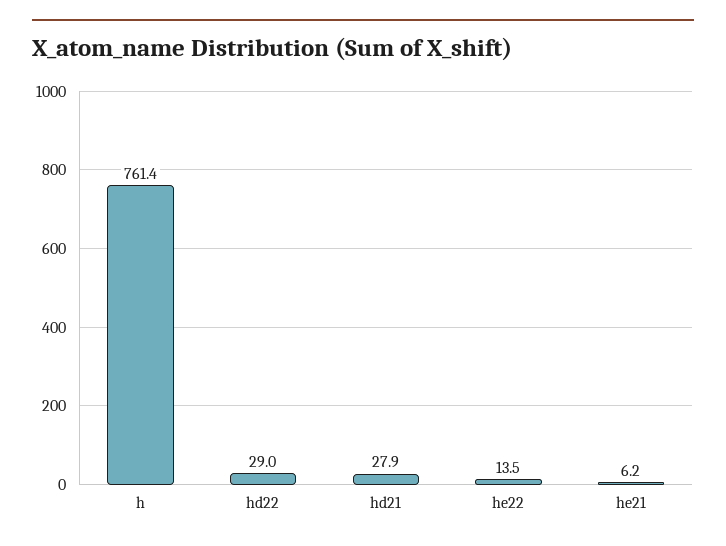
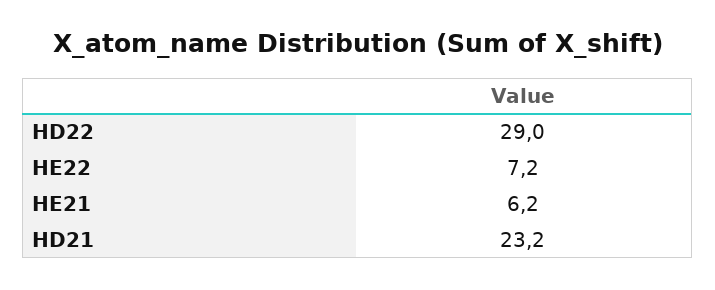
h: 761.4 -> none
hd21: 27.9 -> 23.2
he22: 13.5 -> 7.2

